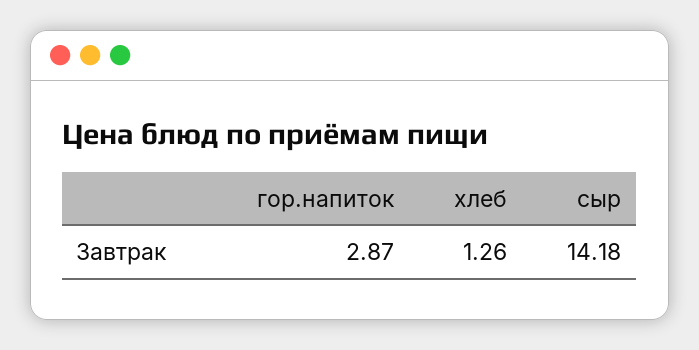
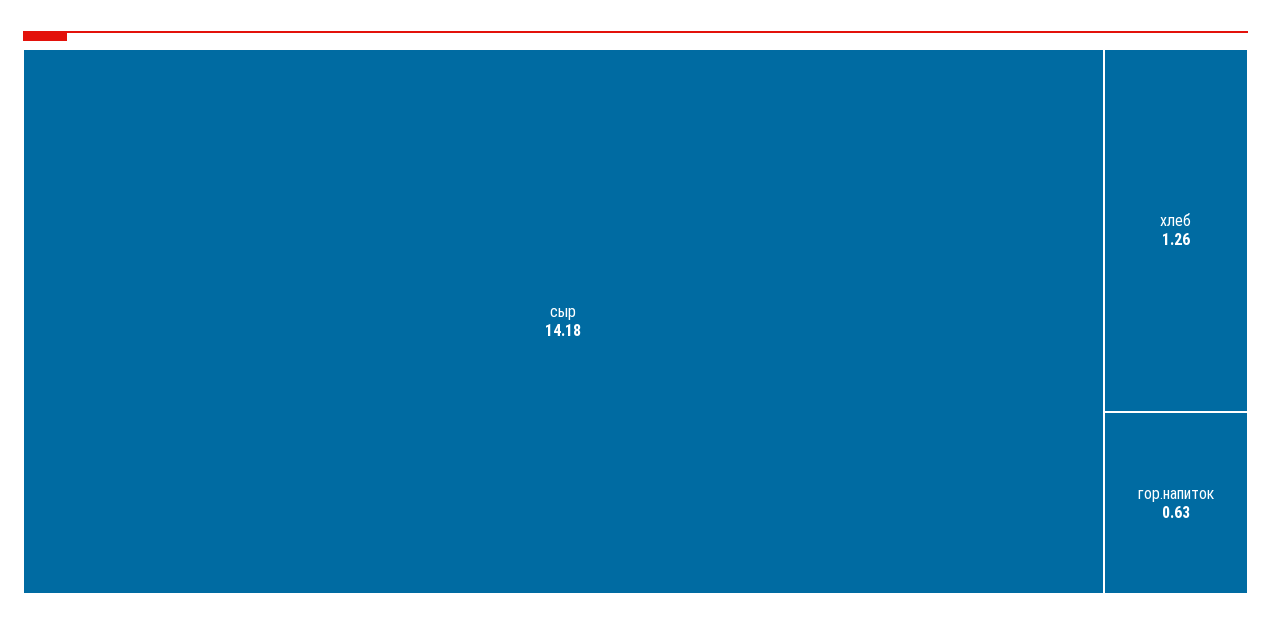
гор.напиток: 2.87 -> 0.63

